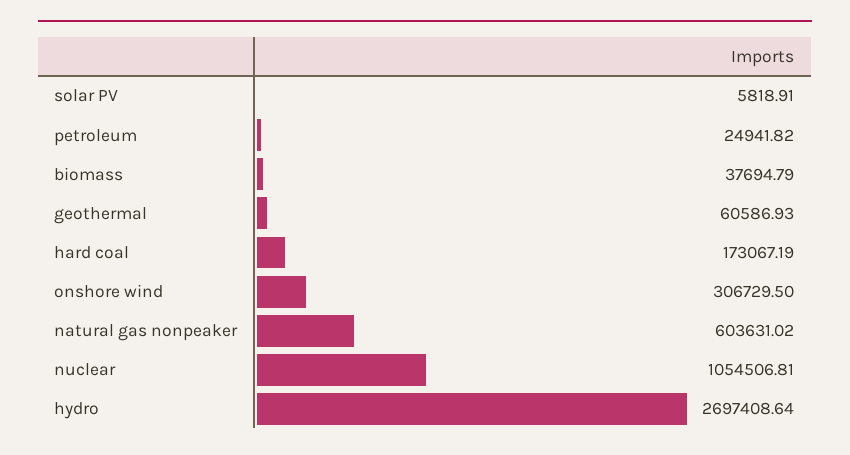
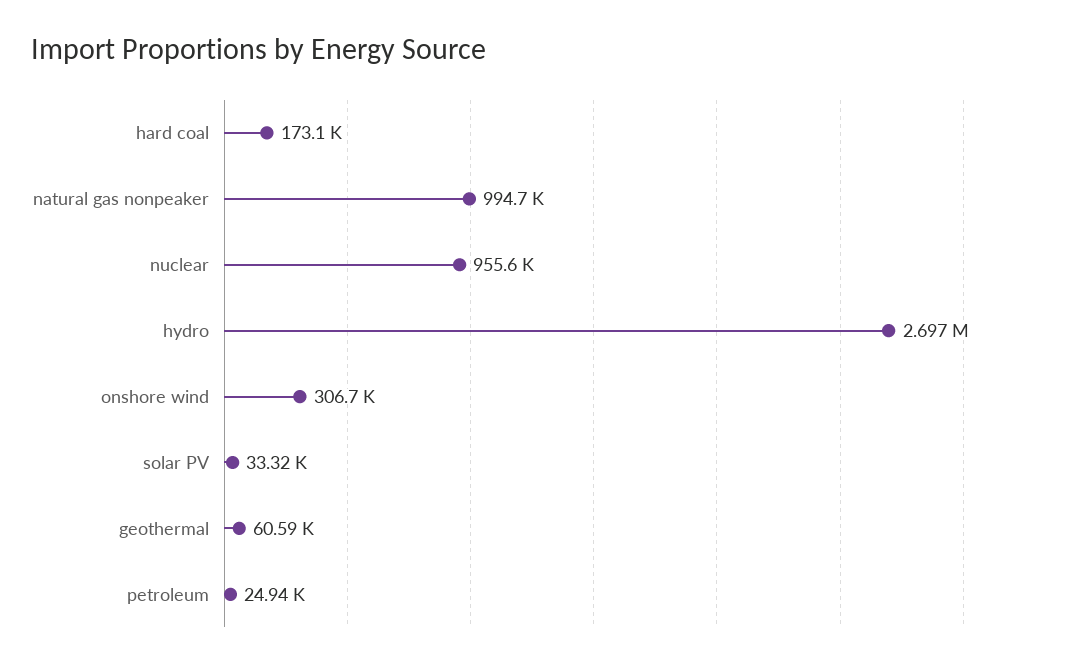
solar PV: 5818.91 -> 33320
biomass: 37694.79 -> none
natural gas nonpeaker: 603631.02 -> 994700
nuclear: 1054506.81 -> 955600

